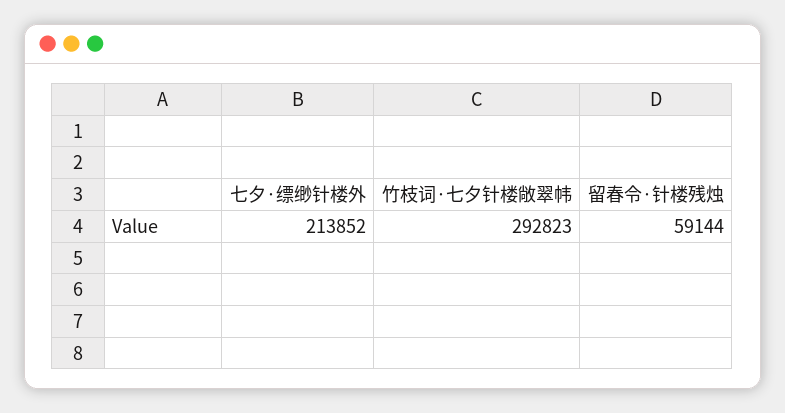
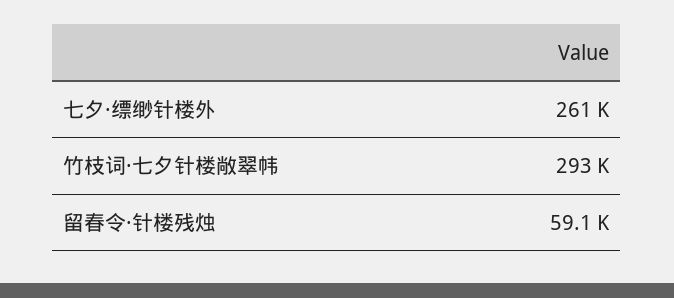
七夕·缥缈针楼外: 213852 -> 261000

